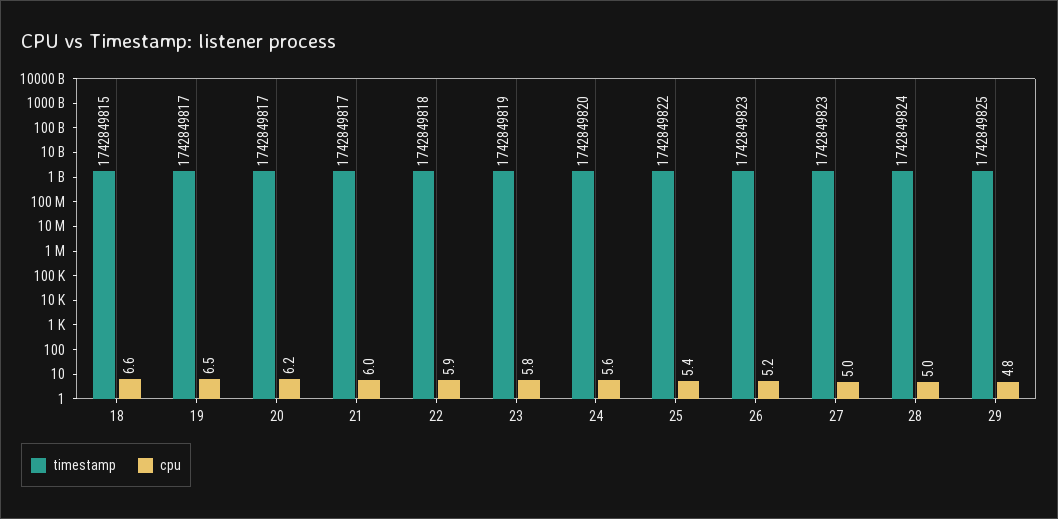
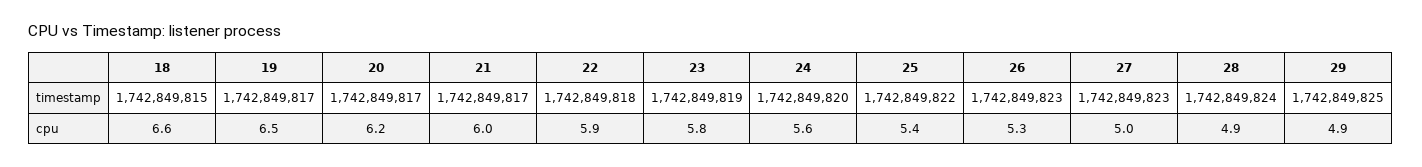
cpu, 26: 5.2 -> 5.3
cpu, 28: 5 -> 4.9
cpu, 29: 4.8 -> 4.9

